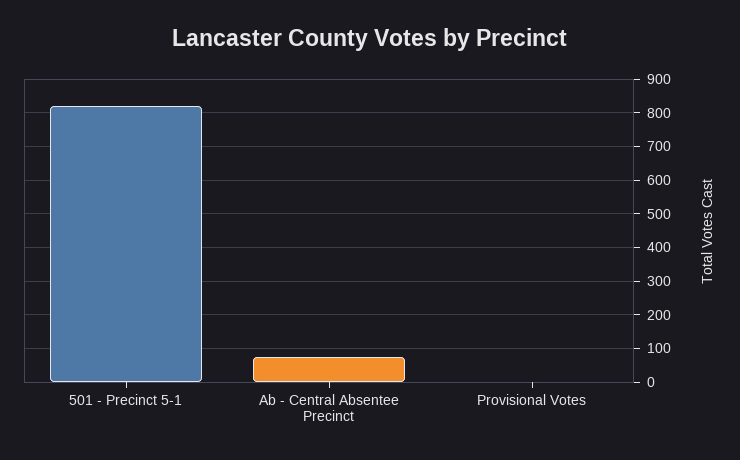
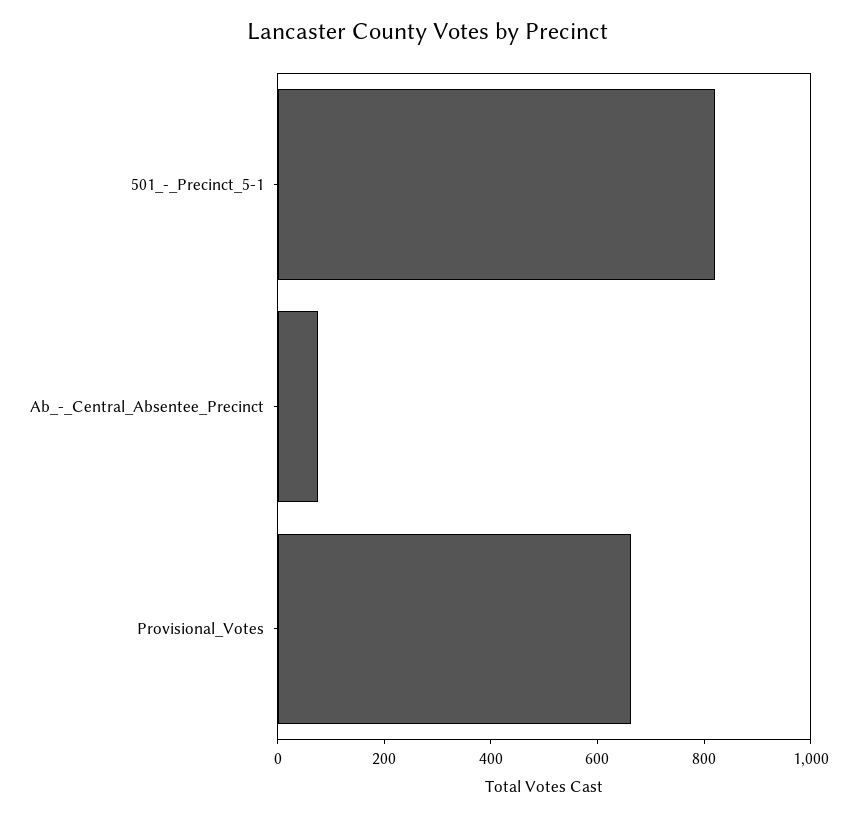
Provisional Votes: 0 -> 650

